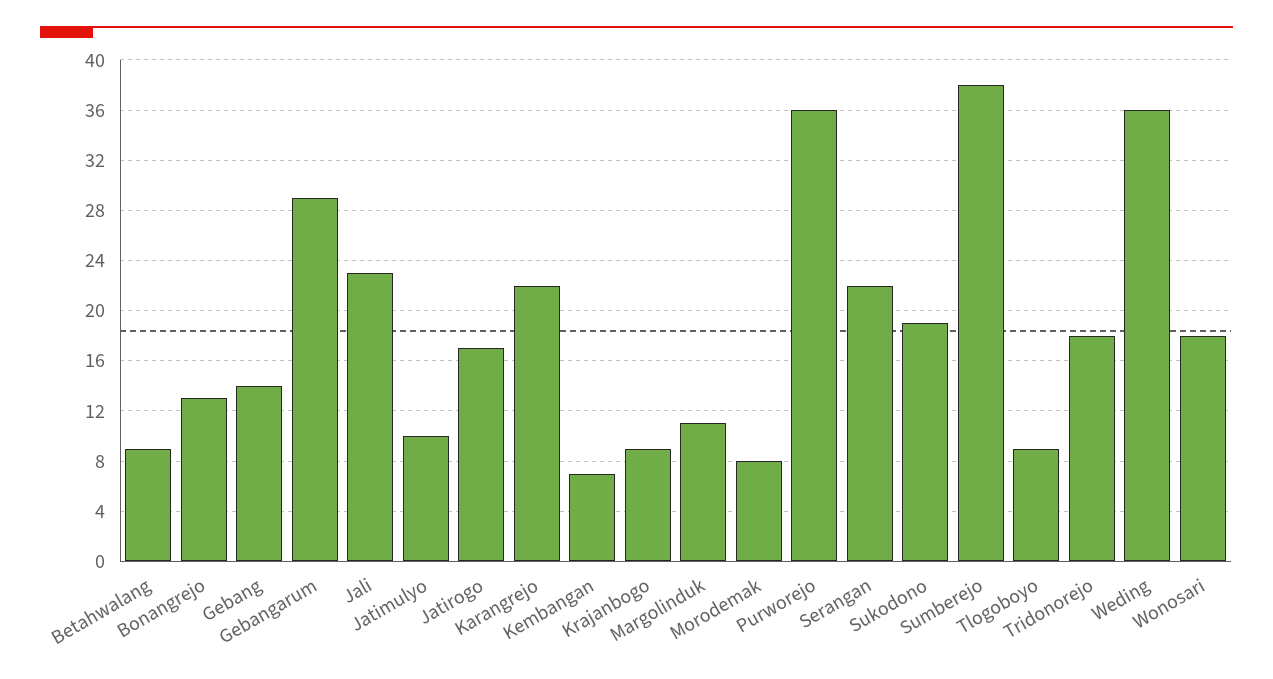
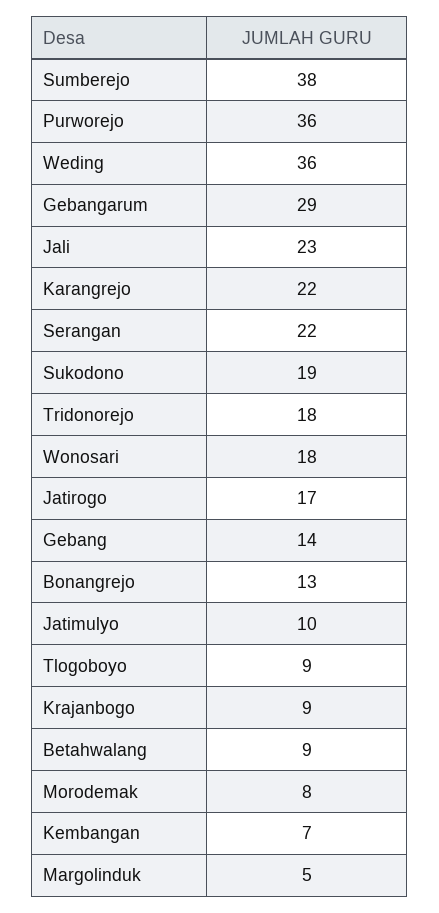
Margolinduk: 11 -> 5

